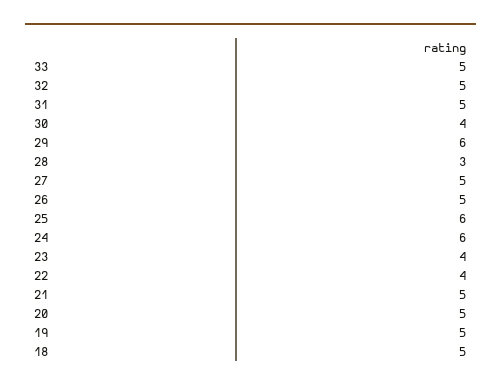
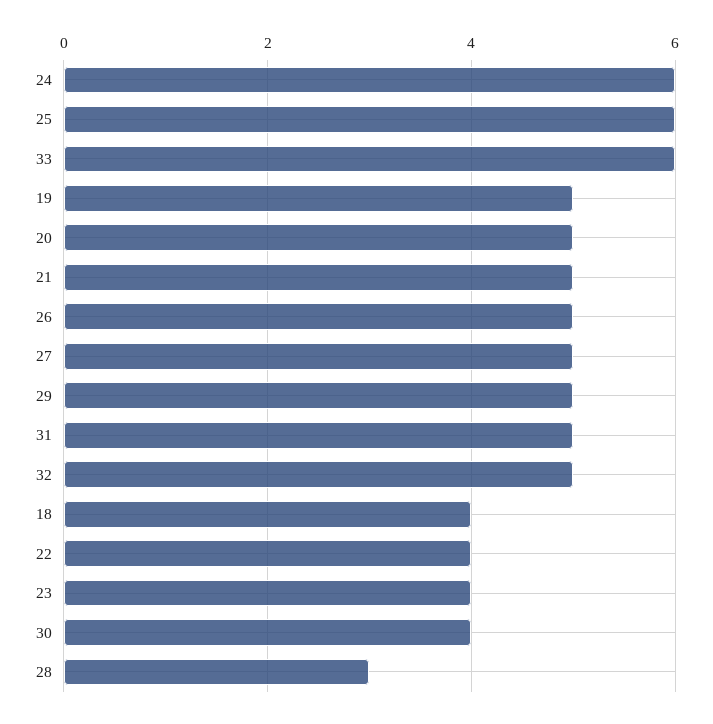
33: 5 -> 6
29: 6 -> 5
18: 5 -> 4

